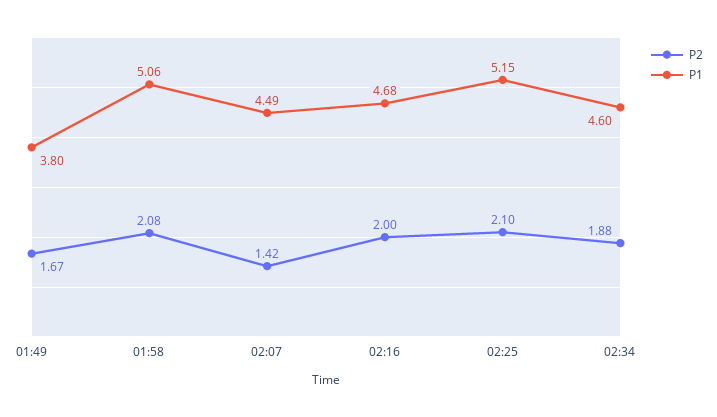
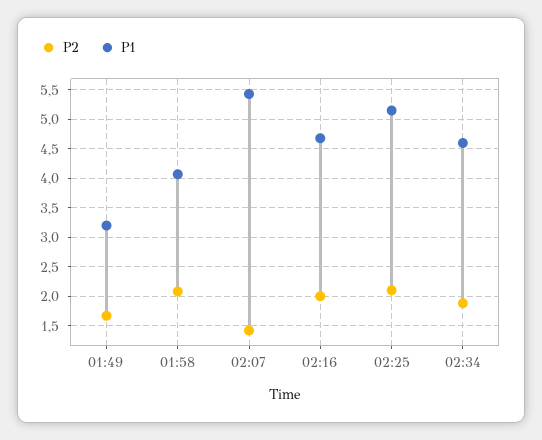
P1, 01:49: 3.8 -> 3.25
P1, 01:58: 5.06 -> 4
P1, 02:07: 4.49 -> 5.5

